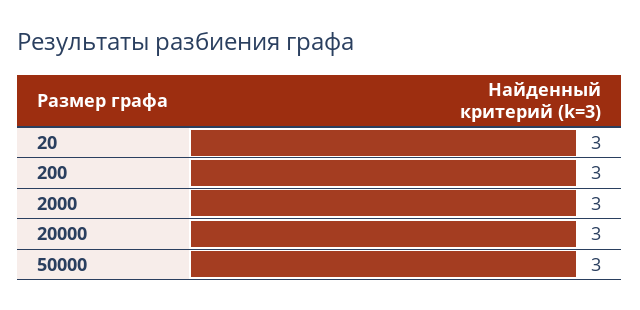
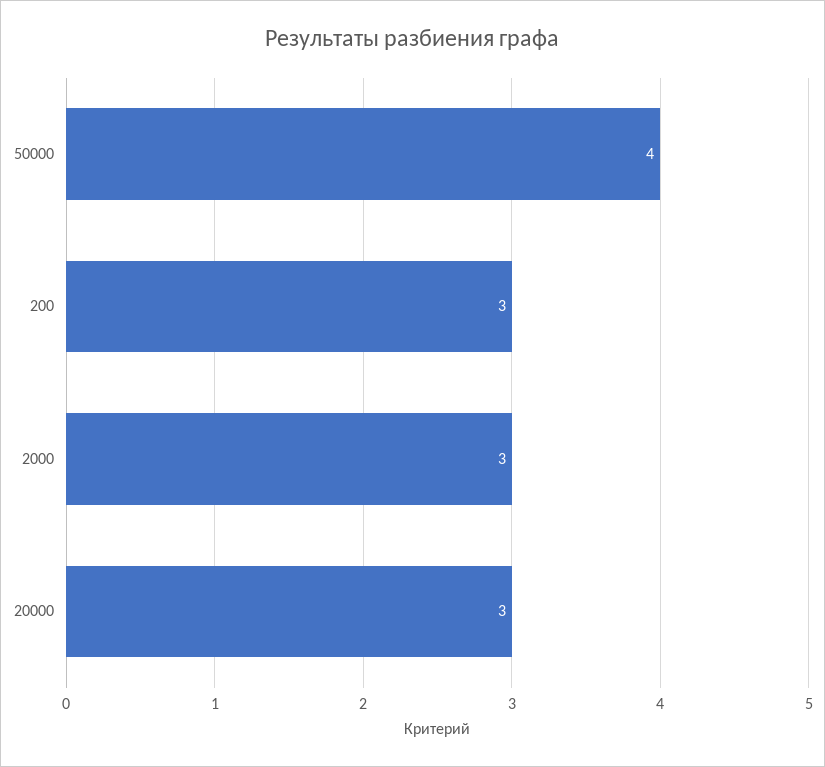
20: 3 -> none
50000: 3 -> 4

